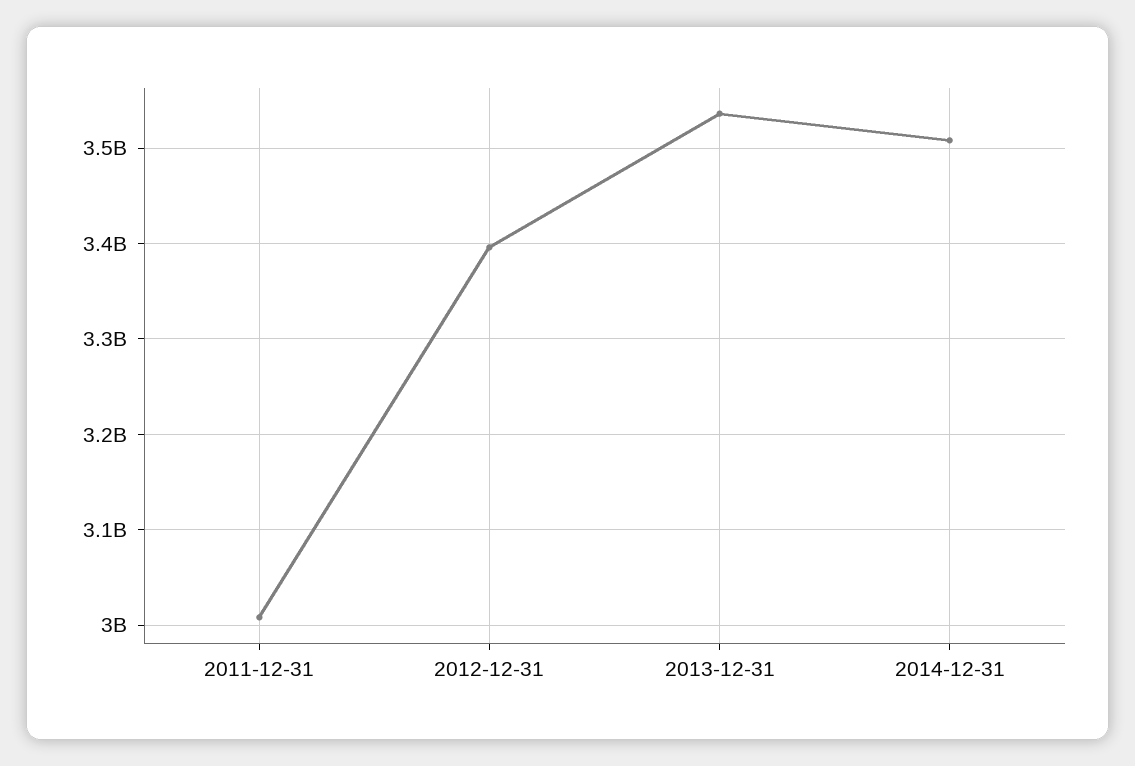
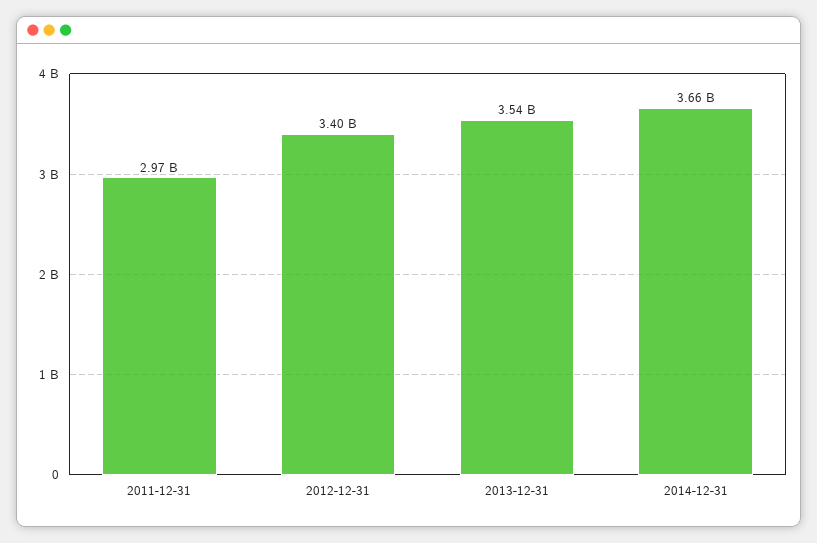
2011-12-31: 3010000000 -> 2970000000
2014-12-31: 3510000000 -> 3660000000

